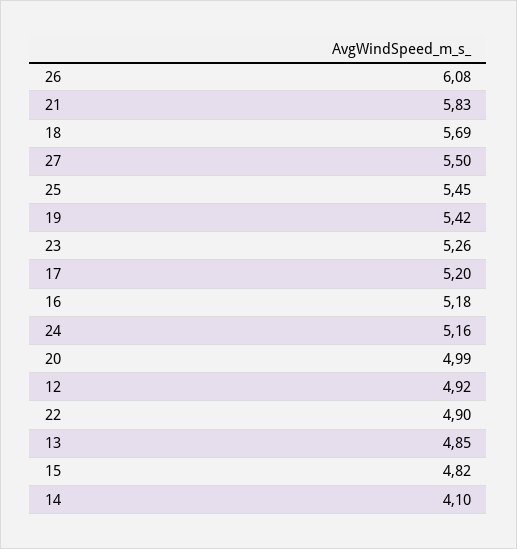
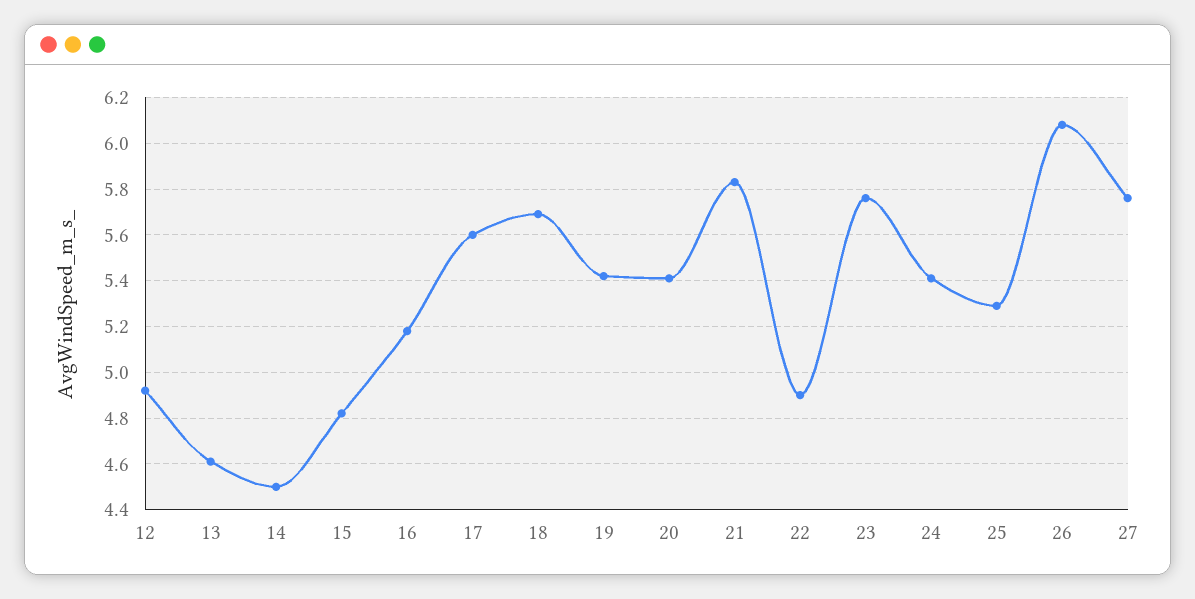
27: 5.5 -> 5.75
25: 5.45 -> 5.3
23: 5.26 -> 5.75
17: 5.2 -> 5.6
24: 5.16 -> 5.4
20: 4.99 -> 5.4
13: 4.85 -> 4.6
14: 4.1 -> 4.5

